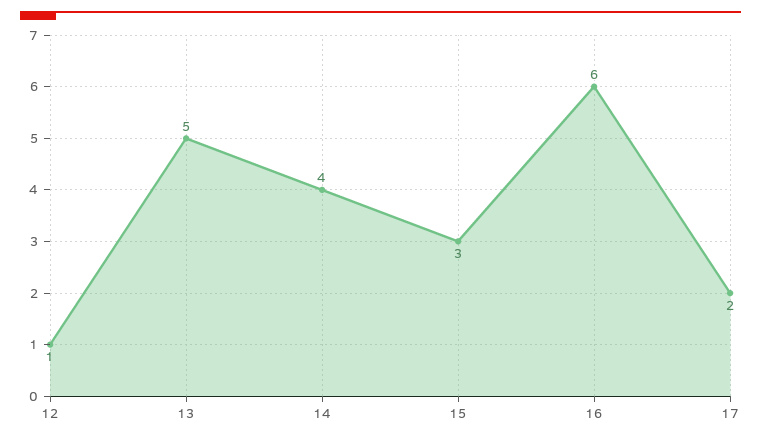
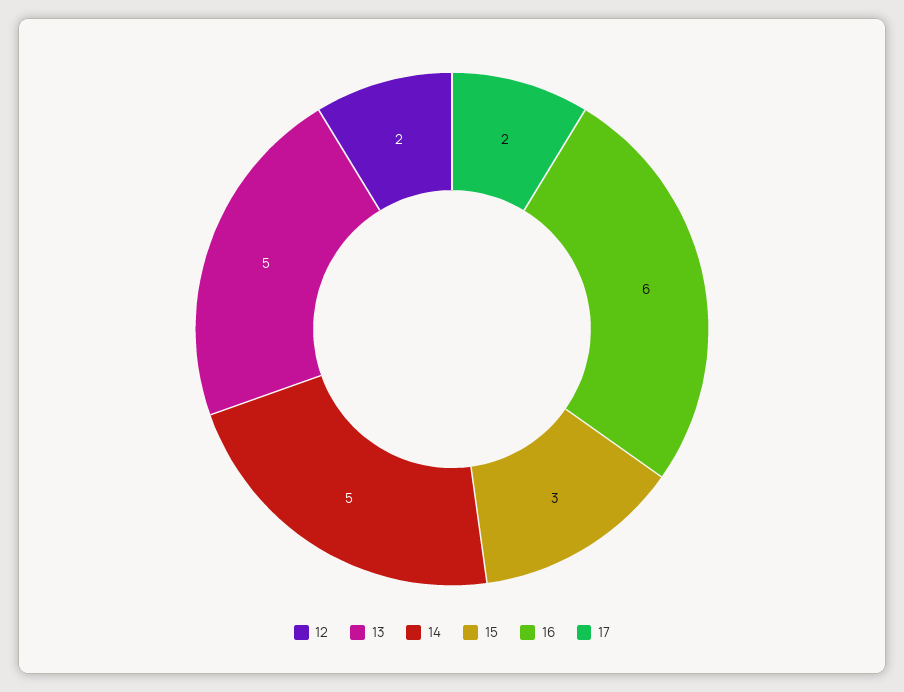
12: 1 -> 2
14: 4 -> 5

